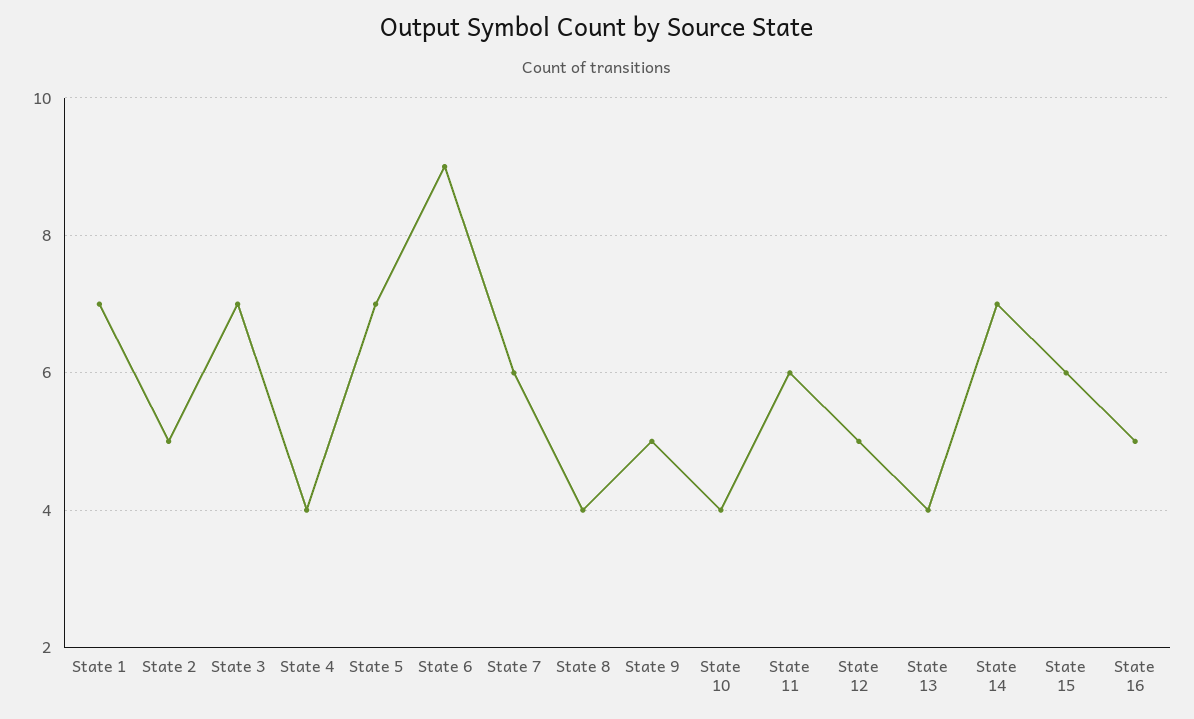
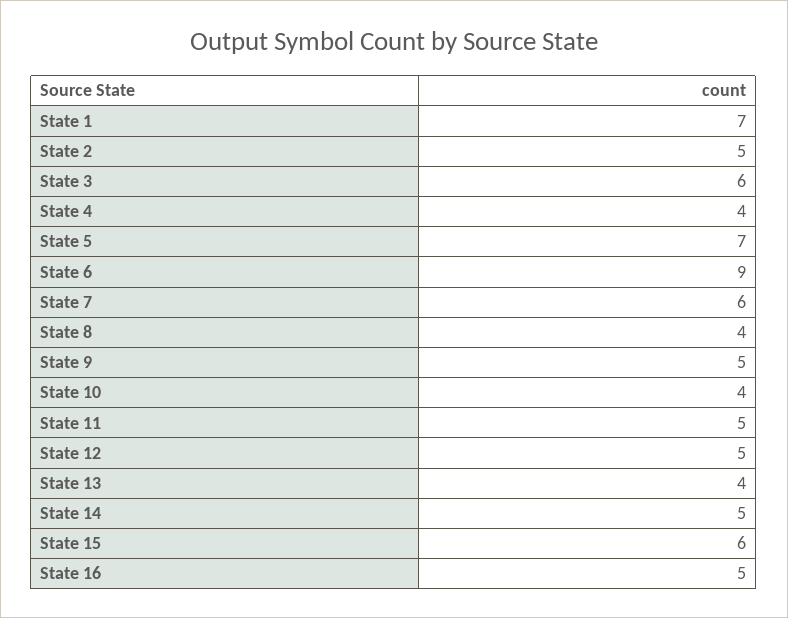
State 3: 7 -> 6
State 11: 6 -> 5
State 14: 7 -> 5

